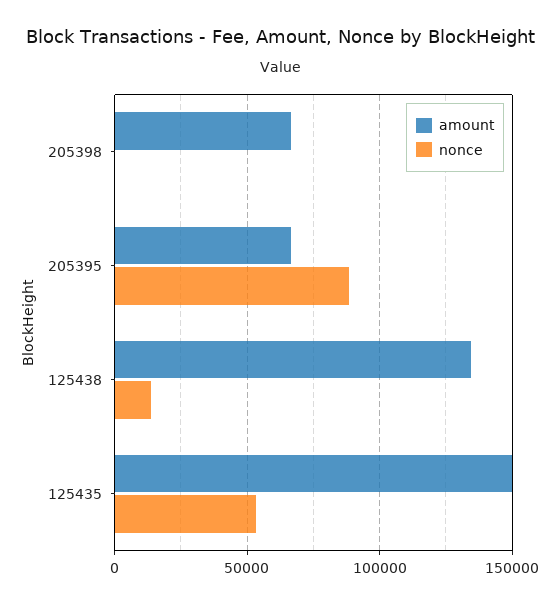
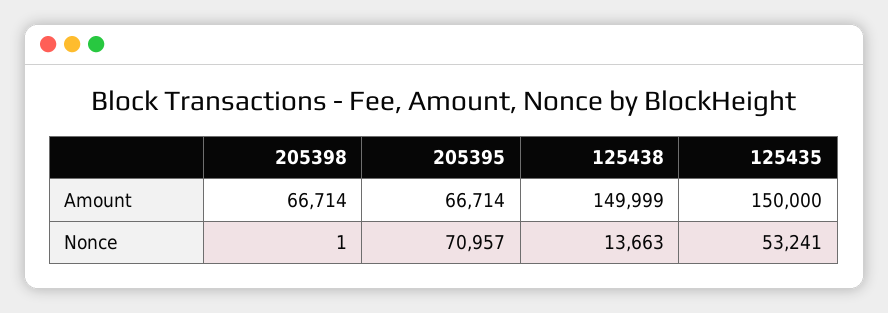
nonce, 205395: 90000 -> 70957
amount, 125438: 135000 -> 149999

